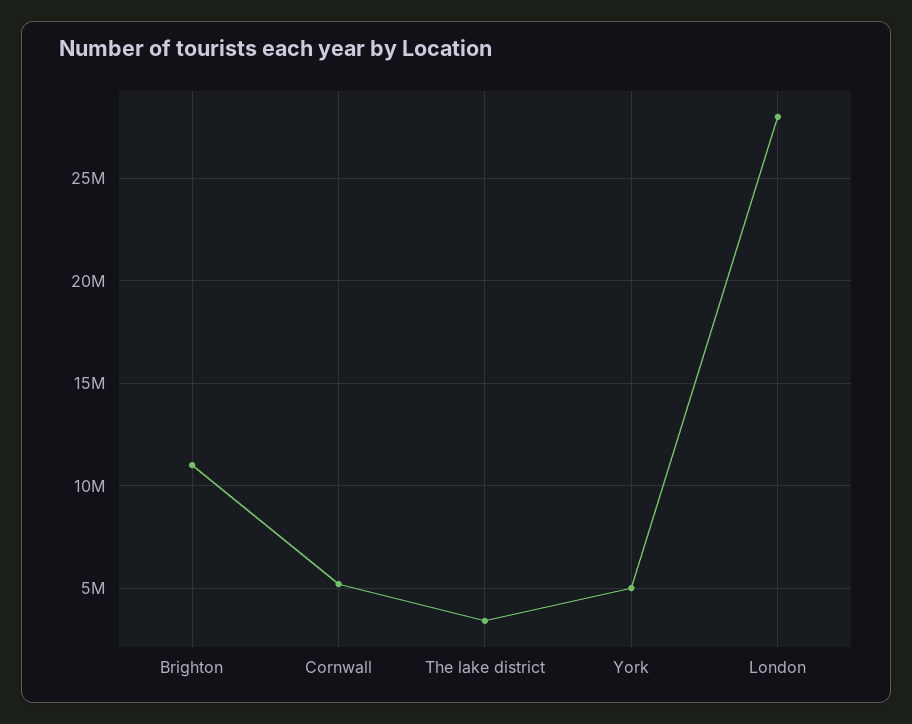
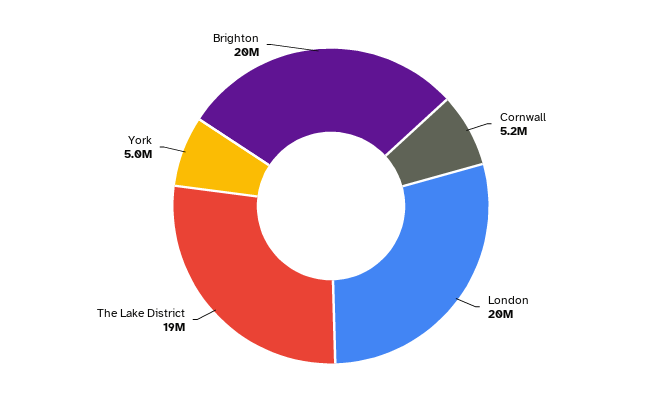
Brighton: 11000000 -> 20000000
The lake district: 3500000 -> 19000000
London: 28000000 -> 20000000

